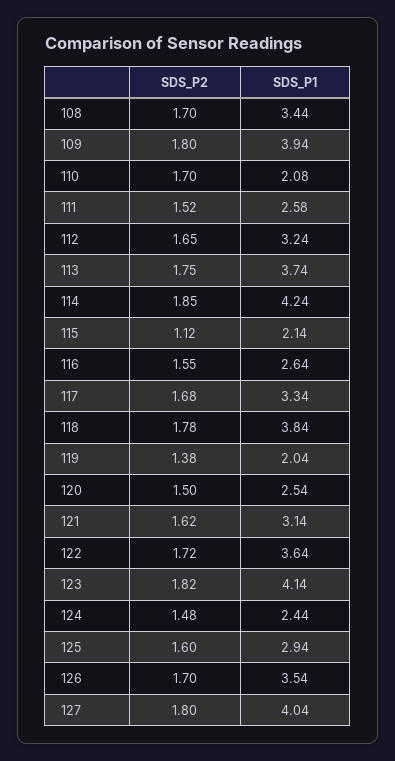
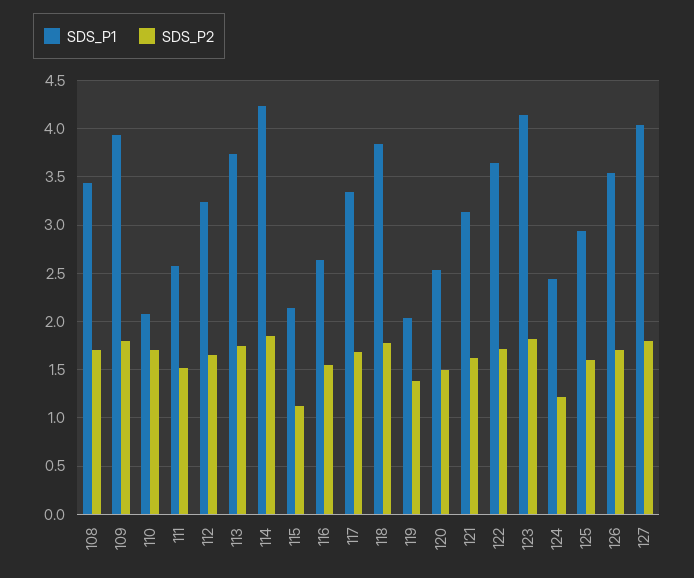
SDS_P2, 124: 1.48 -> 1.2

